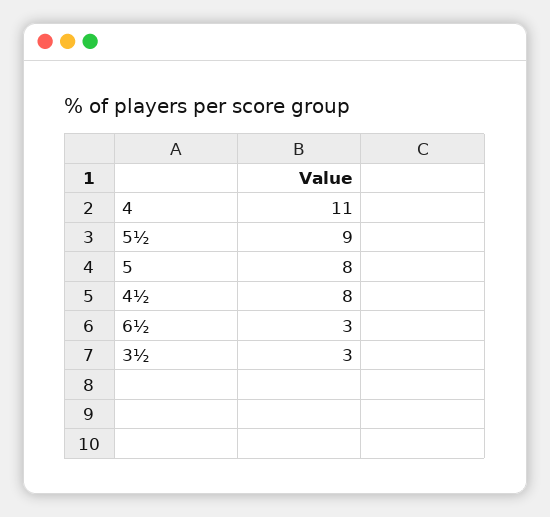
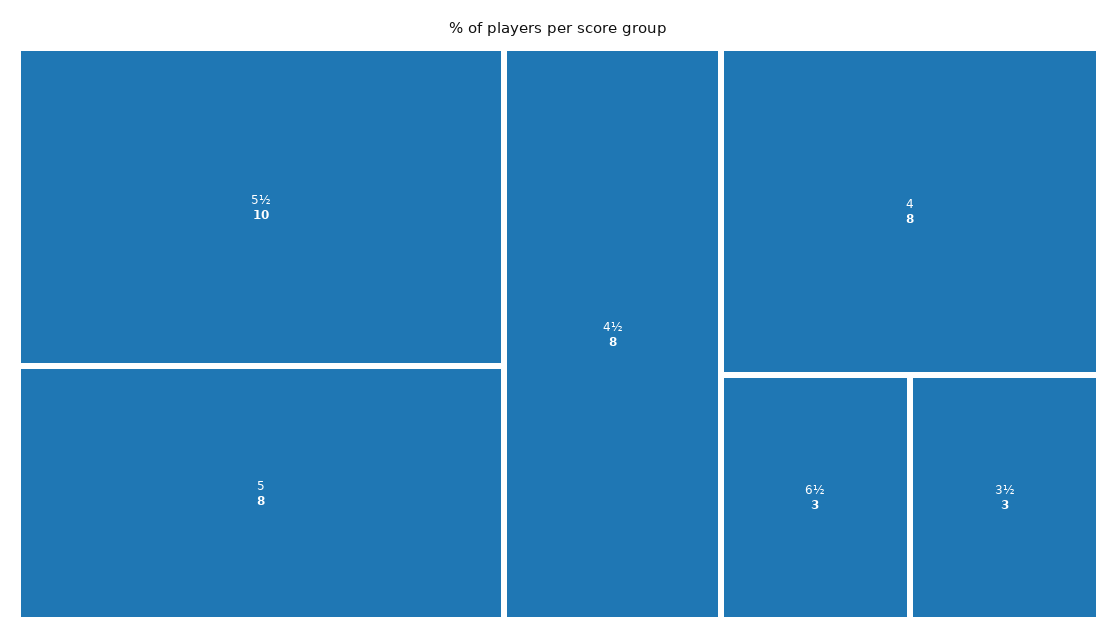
4: 11 -> 8
5½: 9 -> 10

